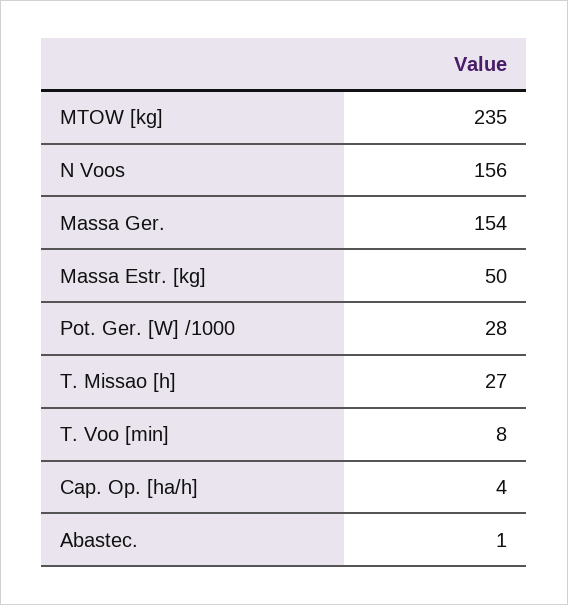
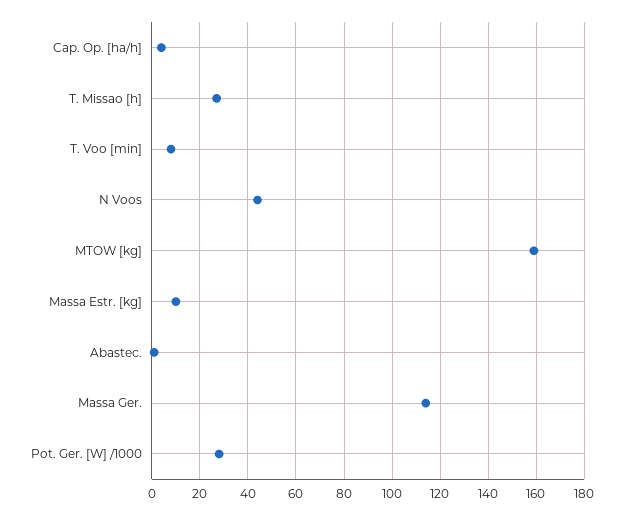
MTOW [kg]: 235 -> 160
N Voos: 156 -> 45
Massa Ger.: 154 -> 115
Massa Estr. [kg]: 50 -> 10

